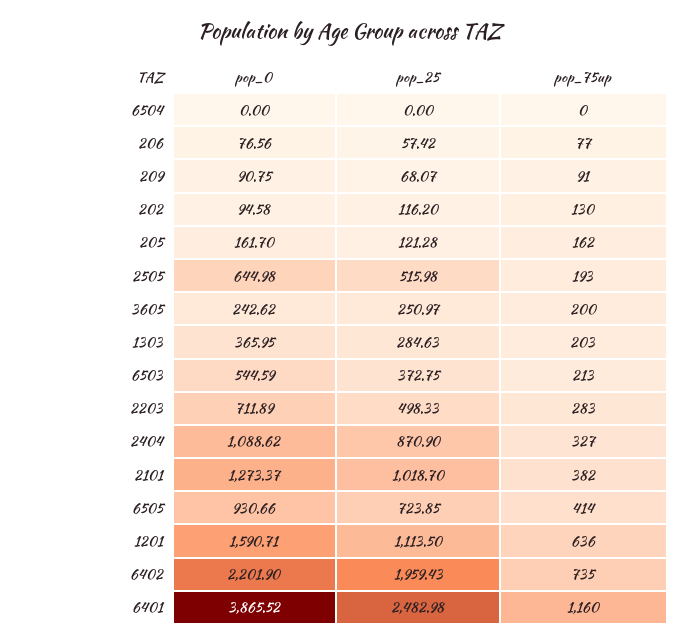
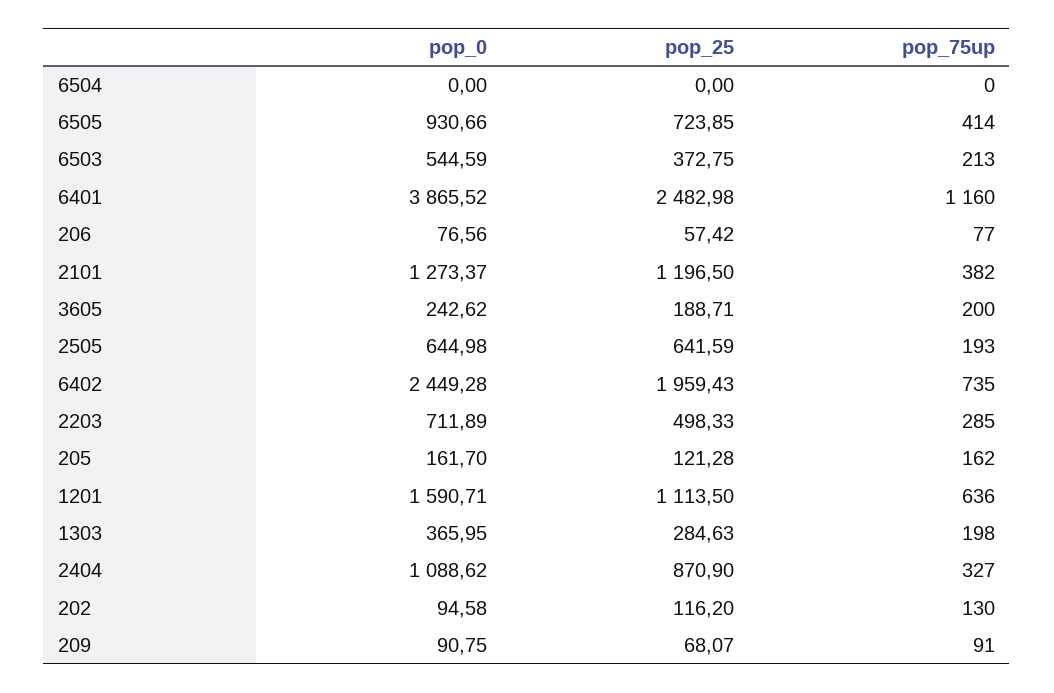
pop_25, 2505: 515.98 -> 641.59
pop_25, 3605: 250.97 -> 188.71
pop_75up, 1303: 203 -> 198
pop_75up, 2203: 283 -> 285
pop_25, 2101: 1018.7 -> 1196.5
pop_0, 6402: 2201.9 -> 2449.28

